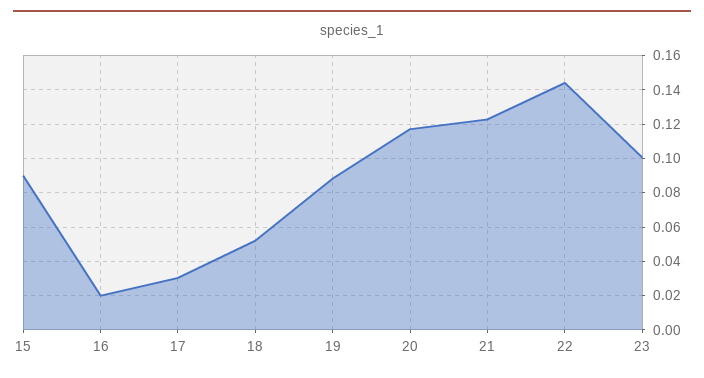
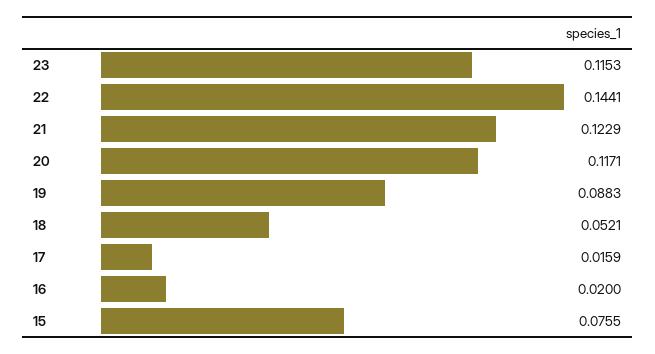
15: 0.09 -> 0.0755
17: 0.03 -> 0.0159
23: 0.1 -> 0.1153

